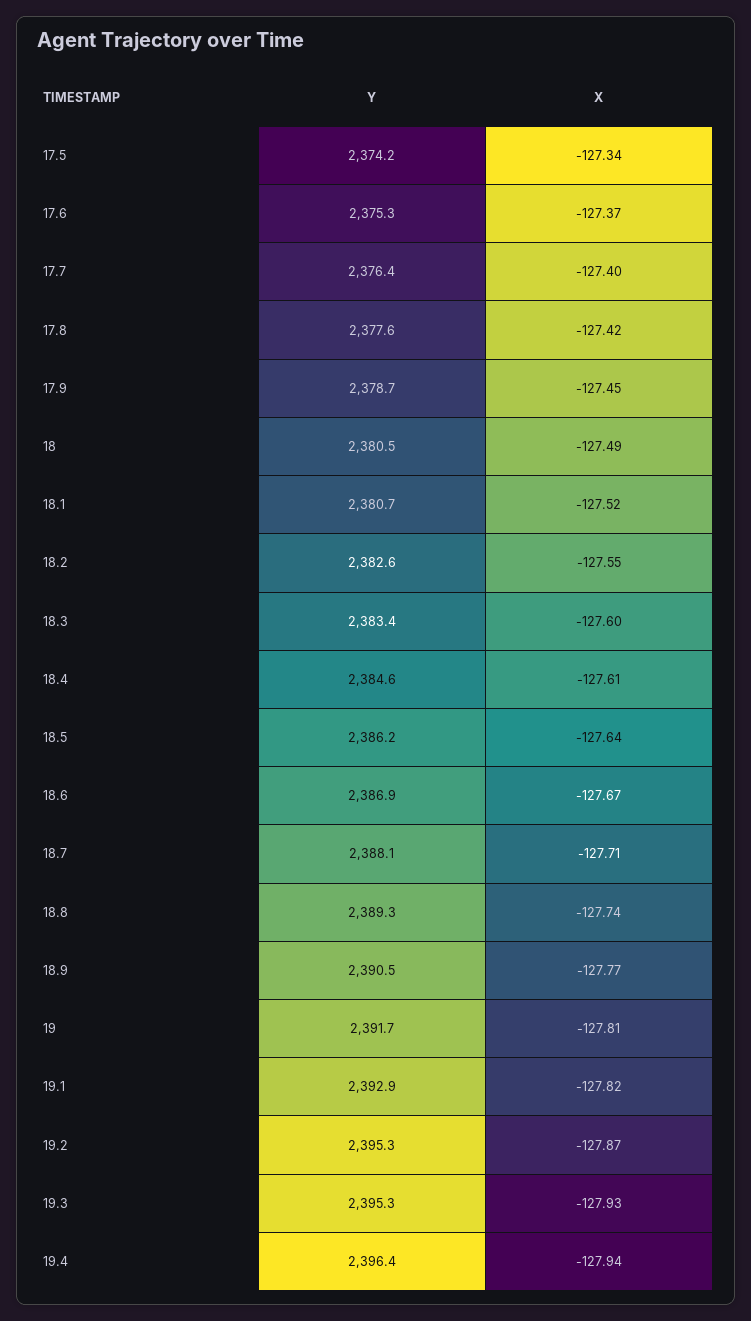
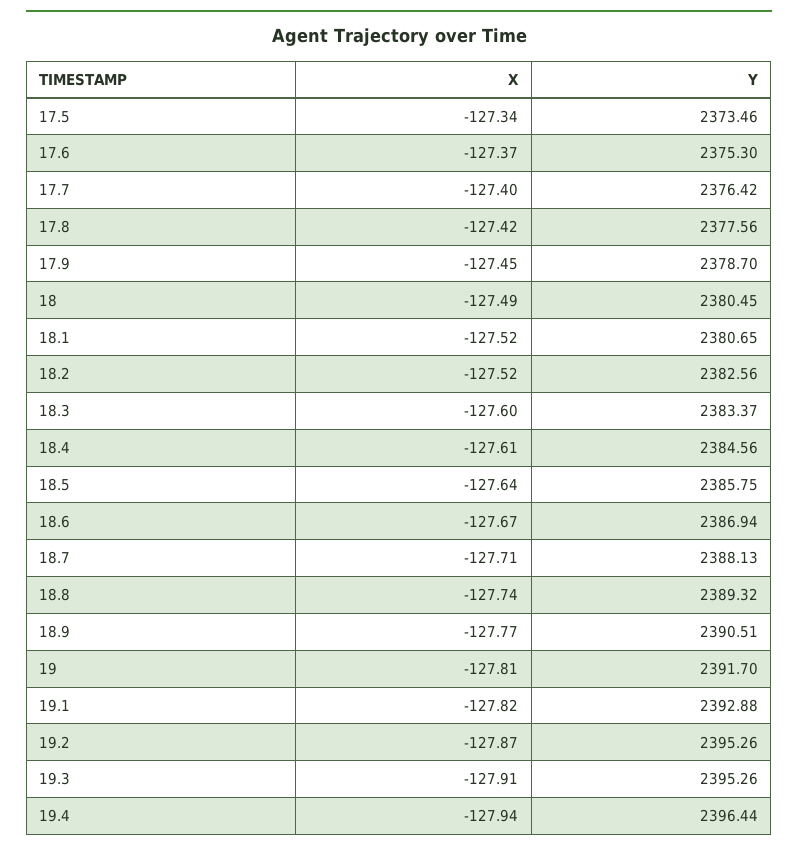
Y, 17.5: 2374.2 -> 2373.46
X, 18.2: -127.55 -> -127.52
Y, 18.5: 2386.2 -> 2385.75
X, 19.3: -127.93 -> -127.91

